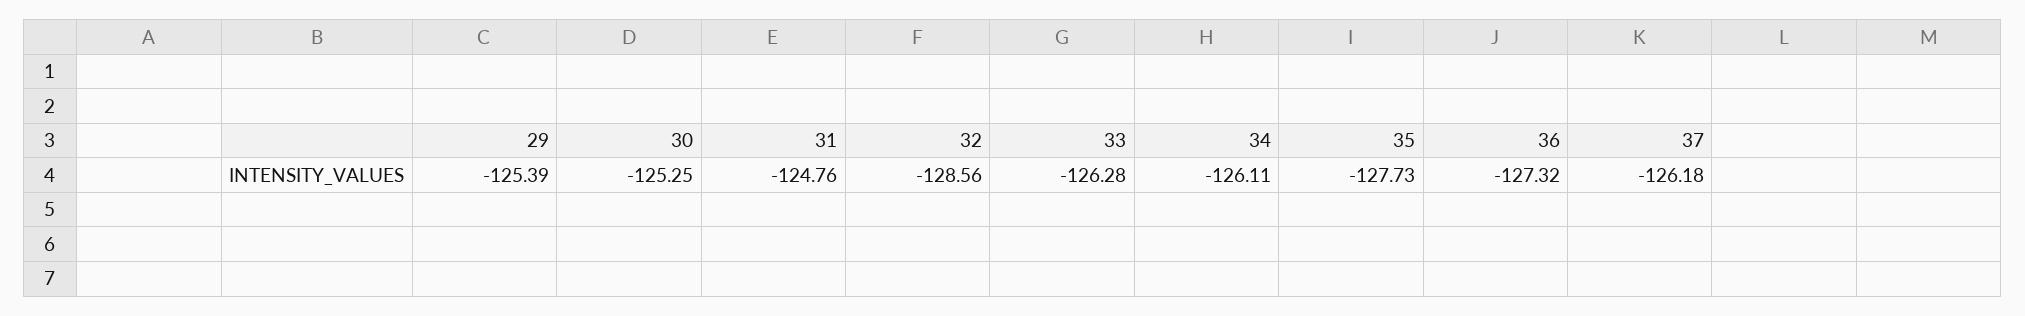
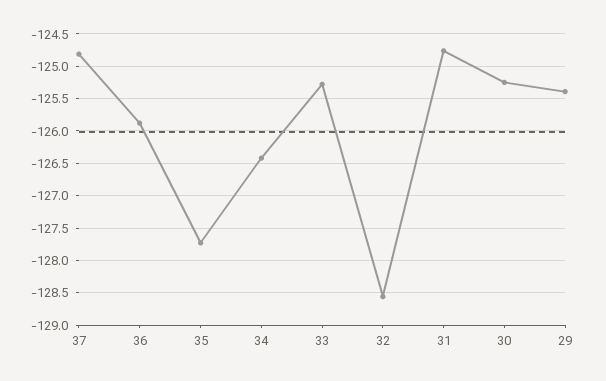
33: -126.28 -> -125.3
34: -126.11 -> -126.4
36: -127.32 -> -125.9
37: -126.18 -> -124.8

